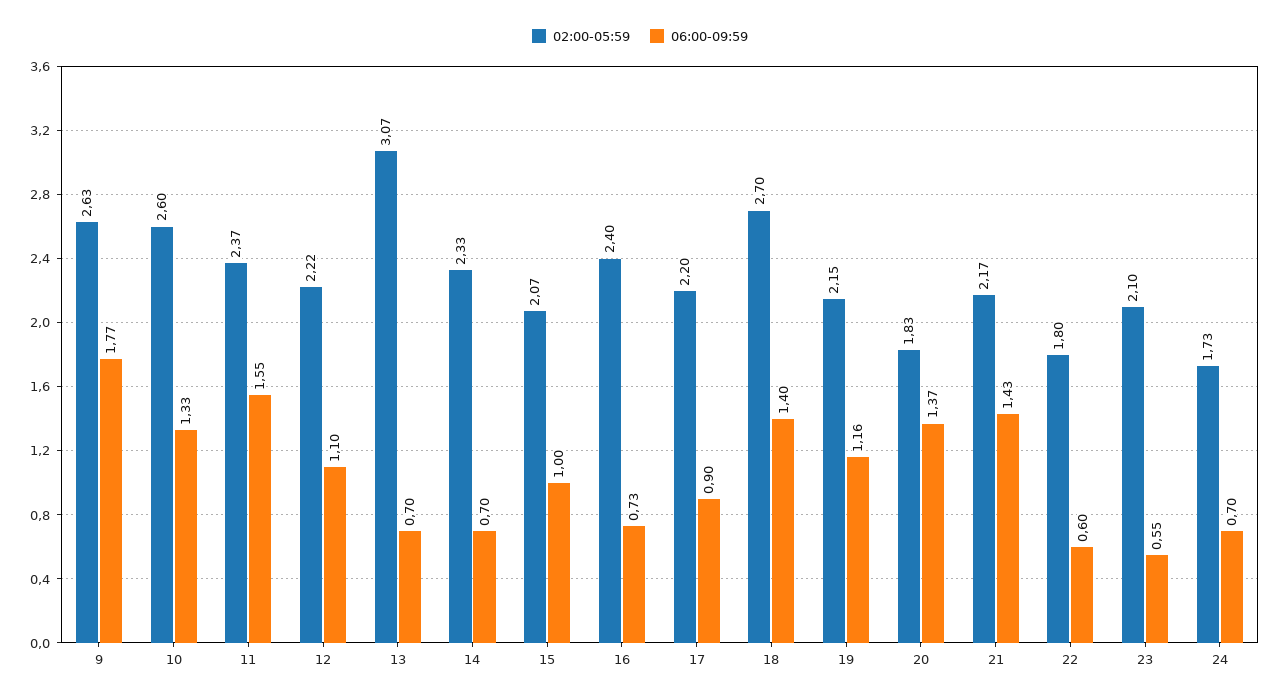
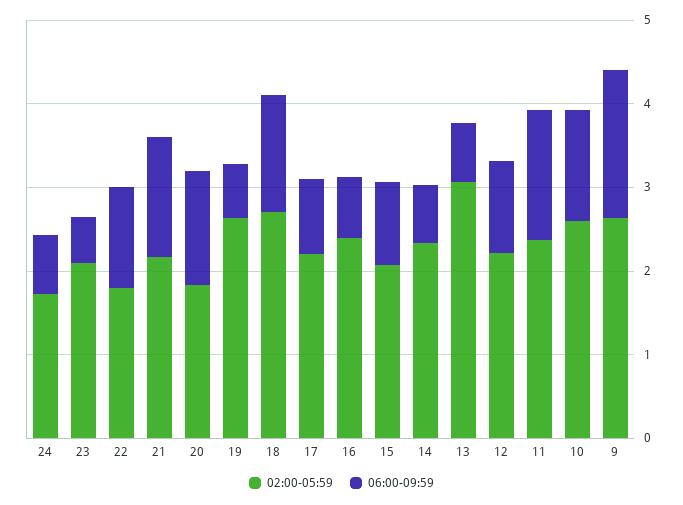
02:00-05:59, 19: 2.15 -> 2.6
06:00-09:59, 19: 1.16 -> 0.6
06:00-09:59, 22: 0.6 -> 1.2

